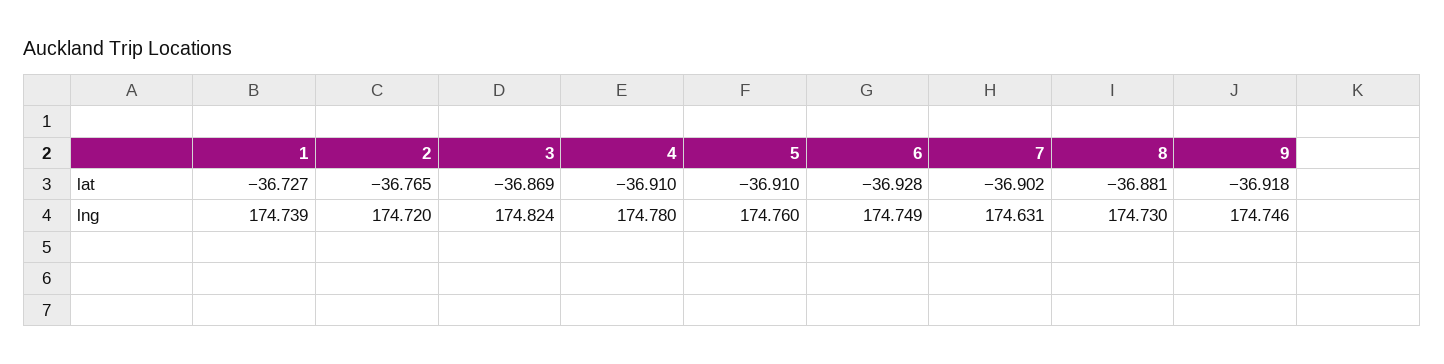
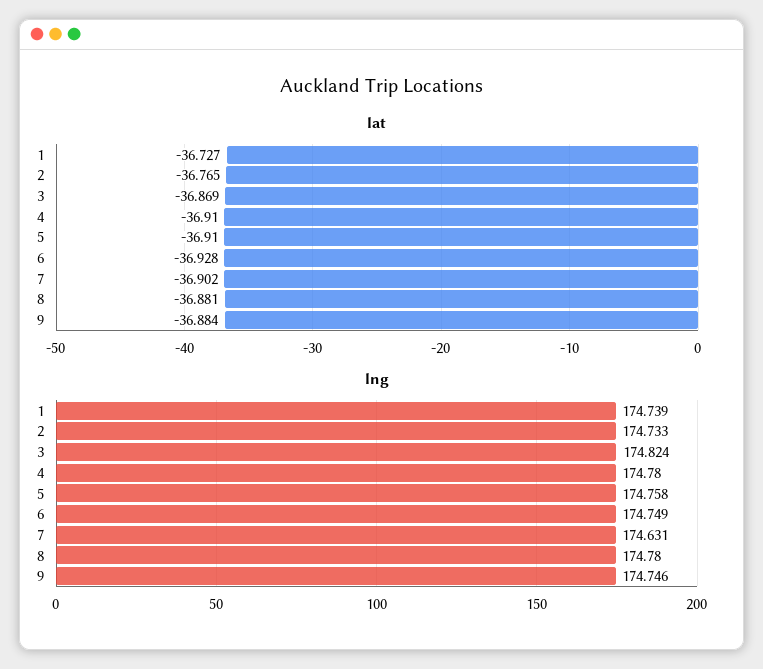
lat, 9: -36.918 -> -36.884
lng, 2: 174.72 -> 174.733
lng, 5: 174.76 -> 174.758
lng, 8: 174.73 -> 174.78

